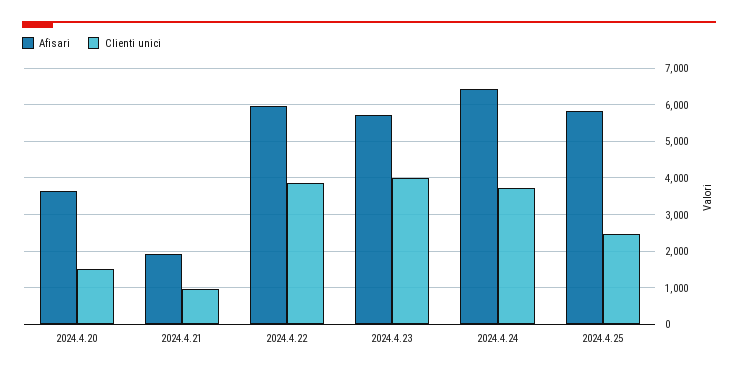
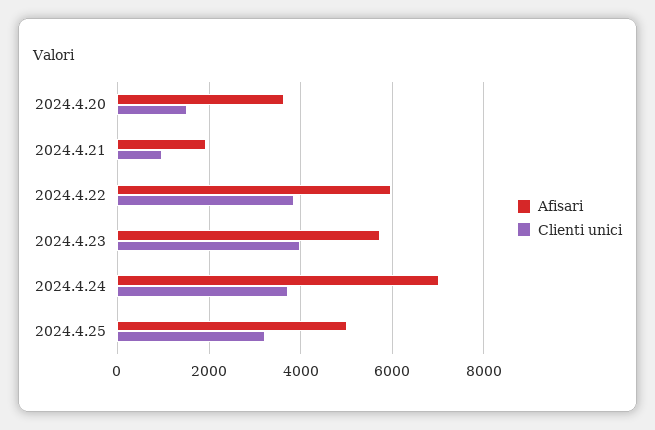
Afisari, 2024.4.24: 6400 -> 7000
Afisari, 2024.4.25: 5800 -> 5000
Clienti unici, 2024.4.25: 2400 -> 3200

